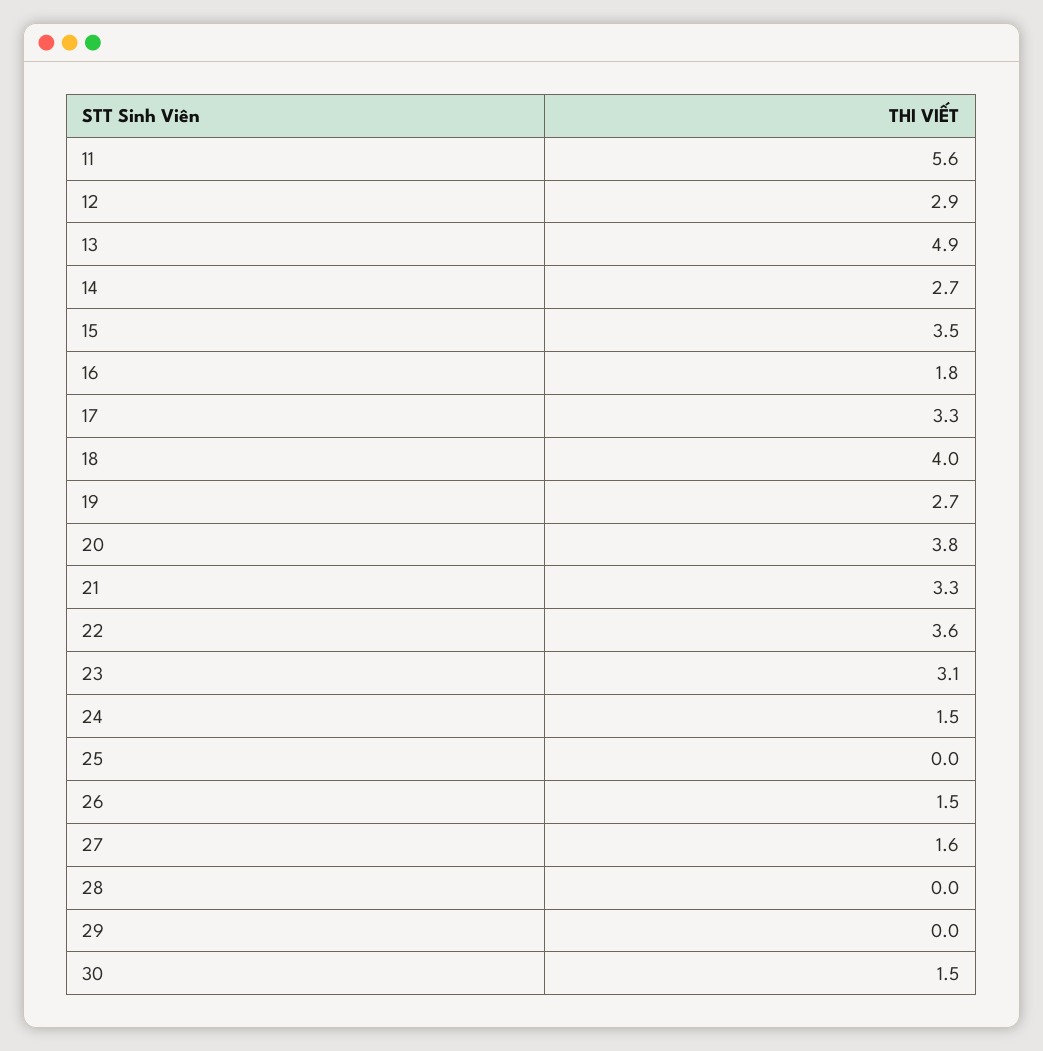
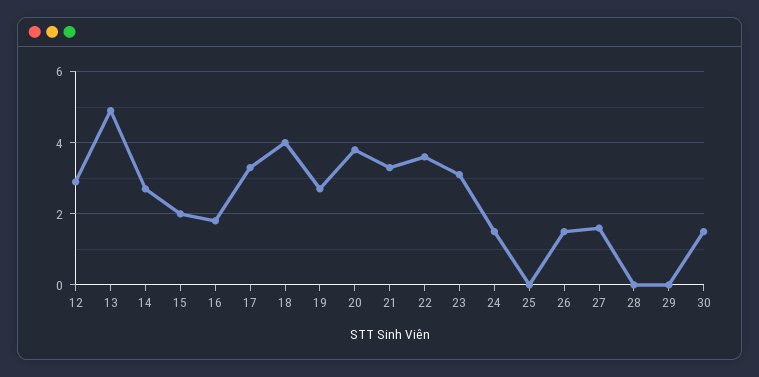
11: 5.6 -> none
15: 3.5 -> 2

